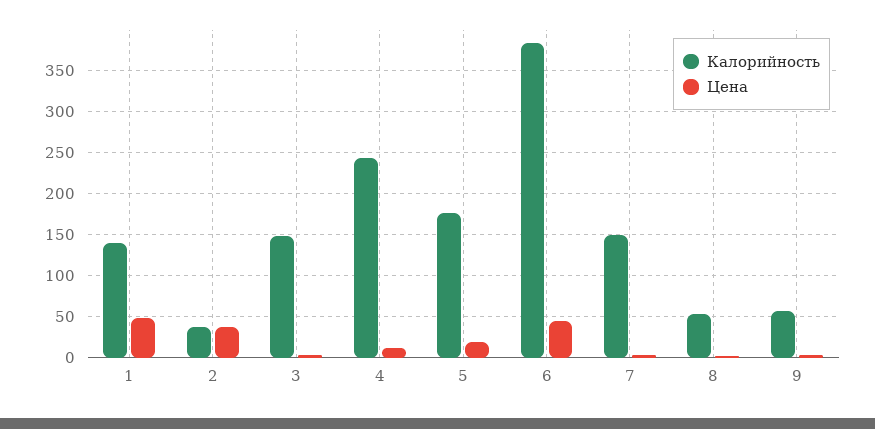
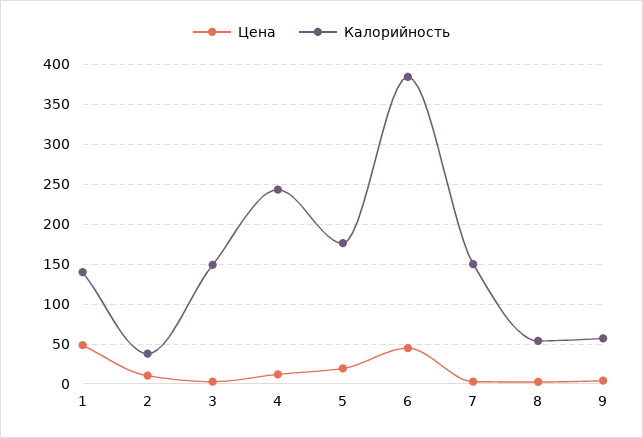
Цена, 2: 40 -> 10

